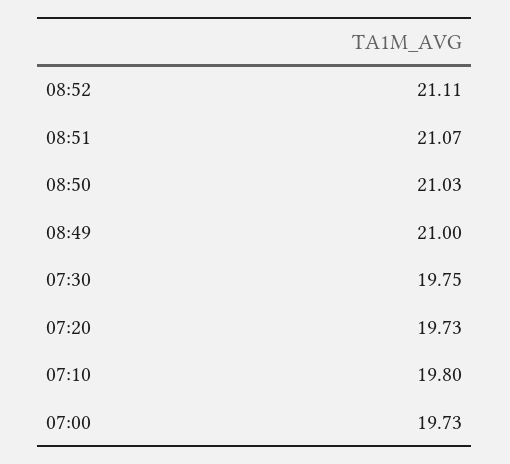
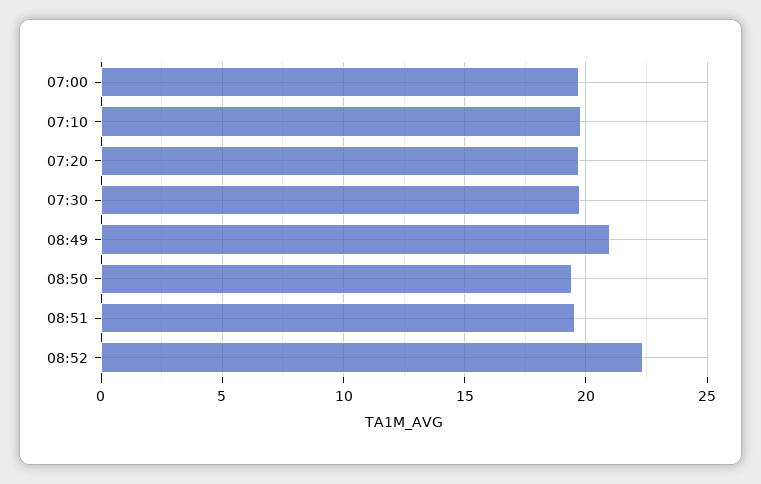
08:52: 21.11 -> 22.5
08:51: 21.07 -> 19.5
08:50: 21.03 -> 19.5

